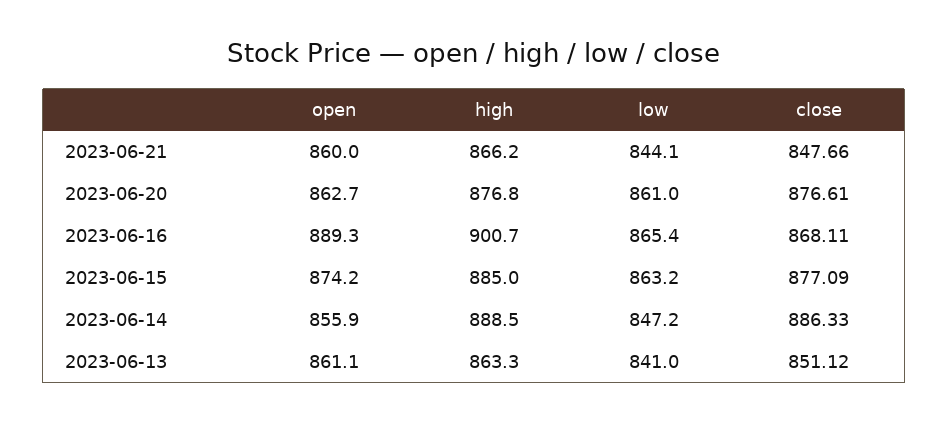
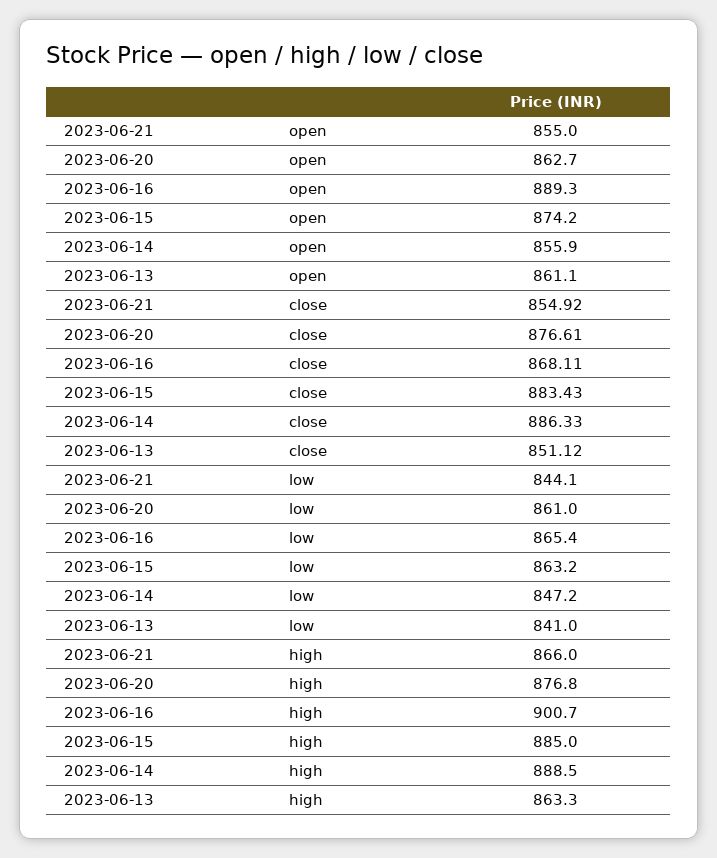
open, 2023-06-21: 860 -> 855
high, 2023-06-21: 866.2 -> 866
close, 2023-06-21: 847.66 -> 854.92
close, 2023-06-15: 877.09 -> 883.43

